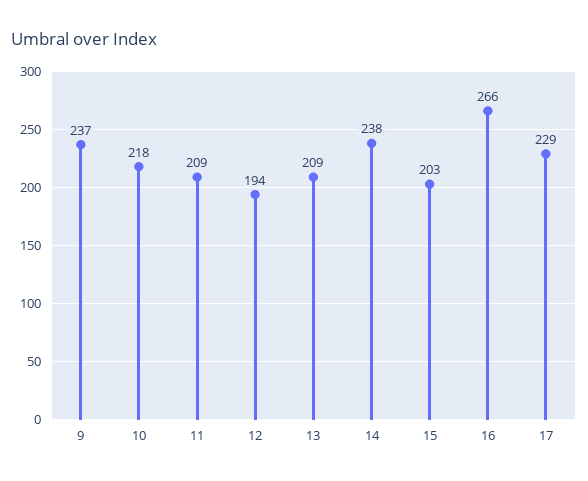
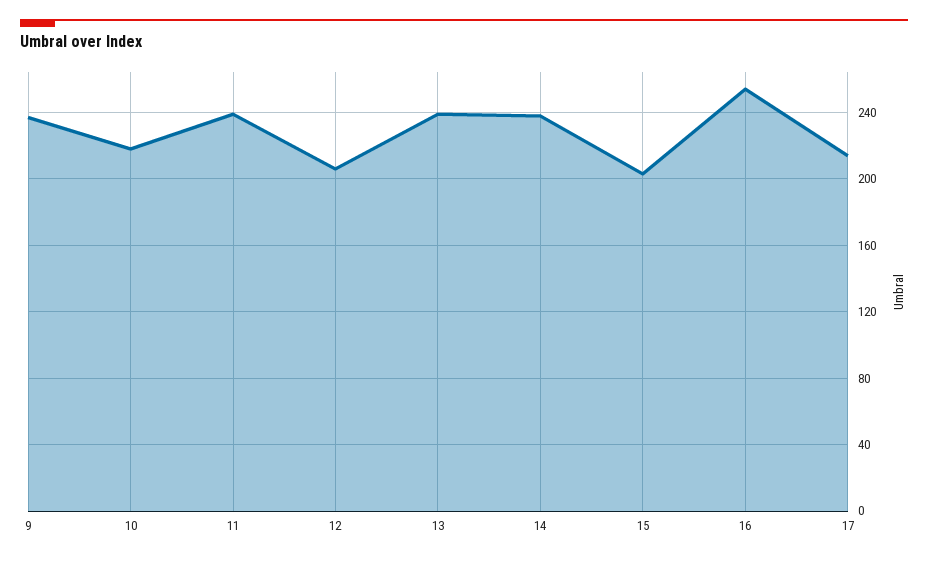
11: 209 -> 240
12: 194 -> 205
13: 209 -> 240
16: 266 -> 255
17: 229 -> 215

